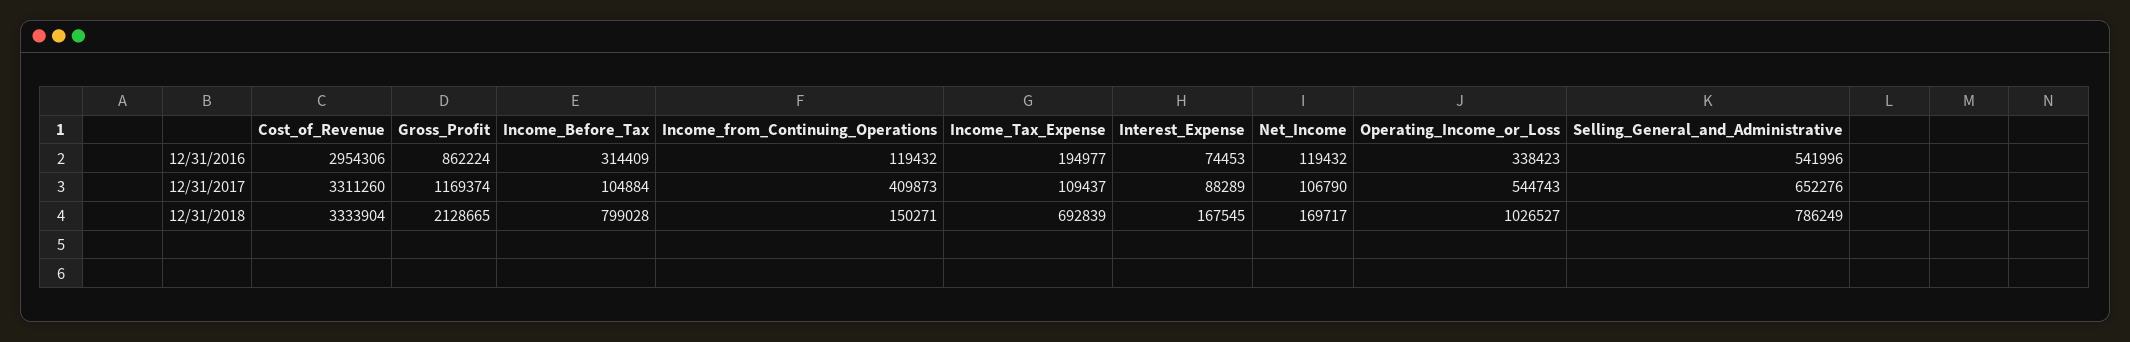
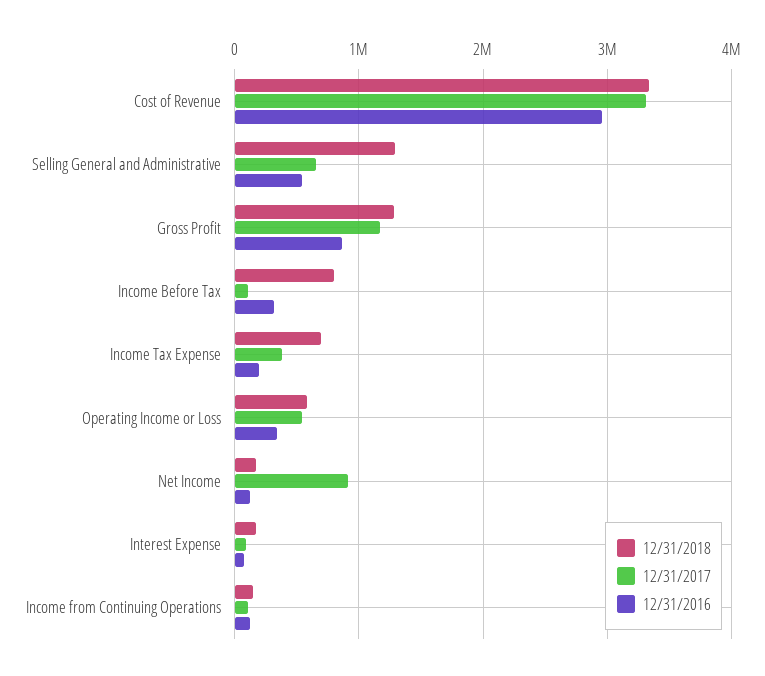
12/31/2017, Income_from_Continuing_Operations: 409873 -> 100000
12/31/2017, Income_Tax_Expense: 109437 -> 400000
12/31/2017, Net_Income: 106790 -> 900000
12/31/2018, Gross_Profit: 2128665 -> 1300000
12/31/2018, Operating_Income_or_Loss: 1026527 -> 600000
12/31/2018, Selling_General_and_Administrative: 786249 -> 1300000

